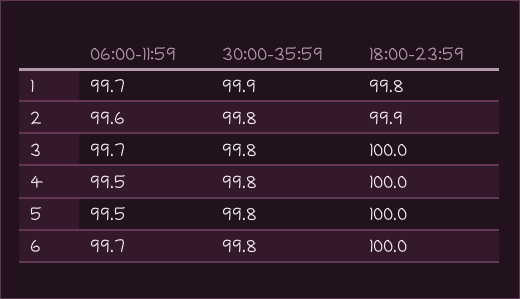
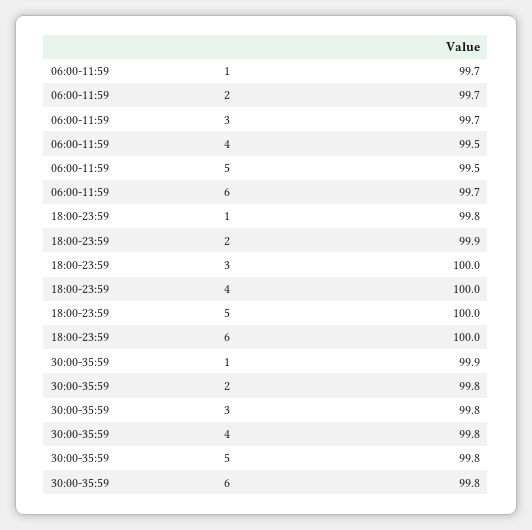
06:00-11:59, 2: 99.6 -> 99.7

